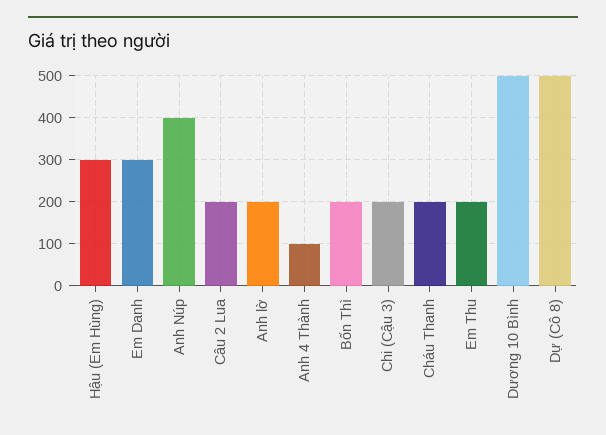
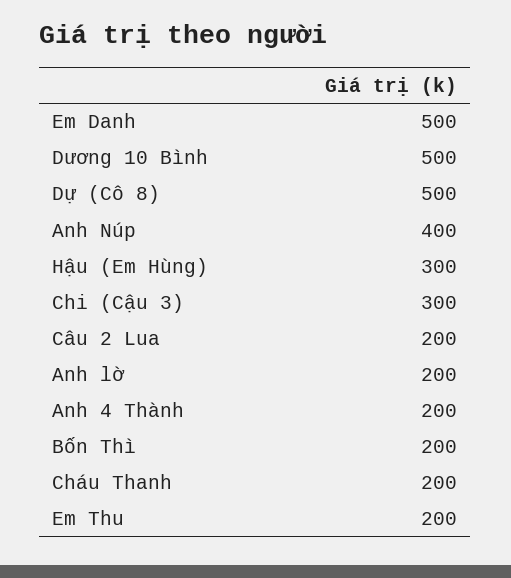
Em Danh: 300 -> 500
Anh 4 Thành: 100 -> 200
Chi (Cậu 3): 200 -> 300

